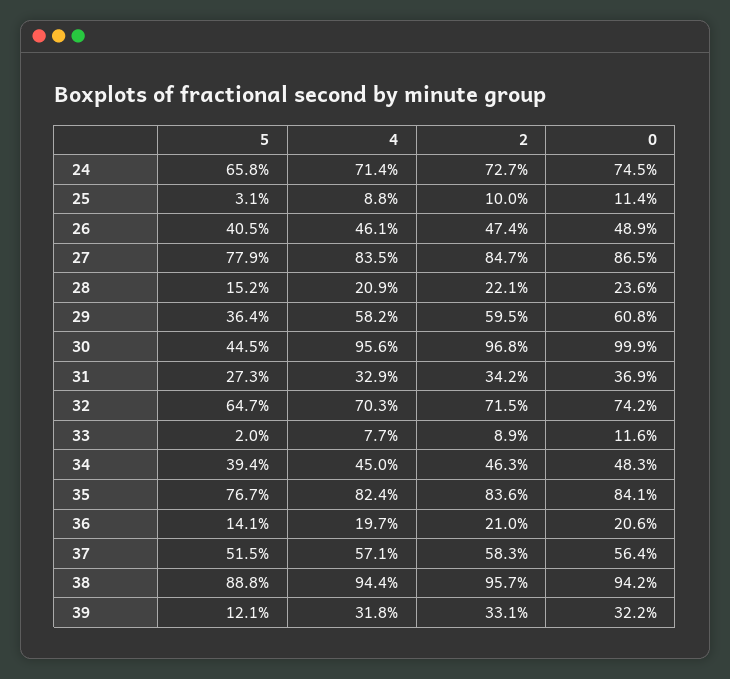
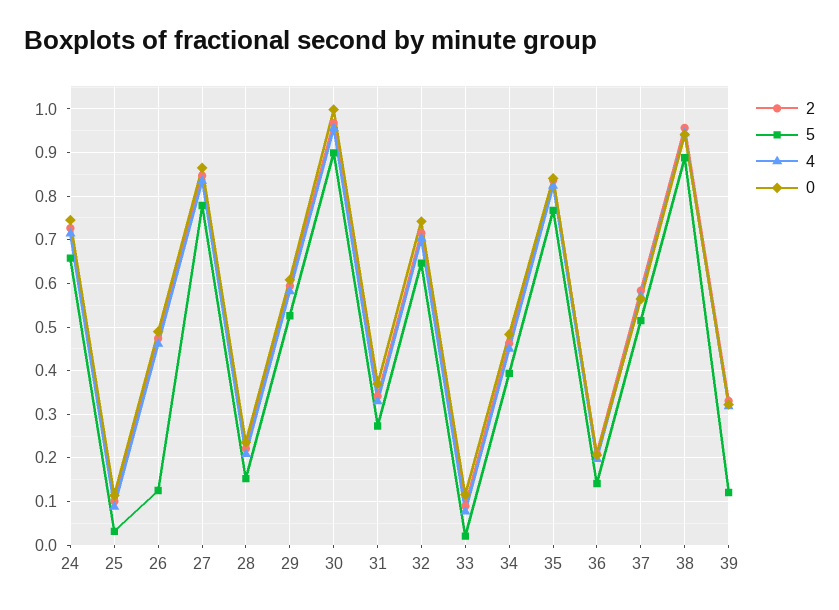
5, 26: 0.405 -> 0.12
5, 29: 0.364 -> 0.52
5, 30: 0.445 -> 0.9

